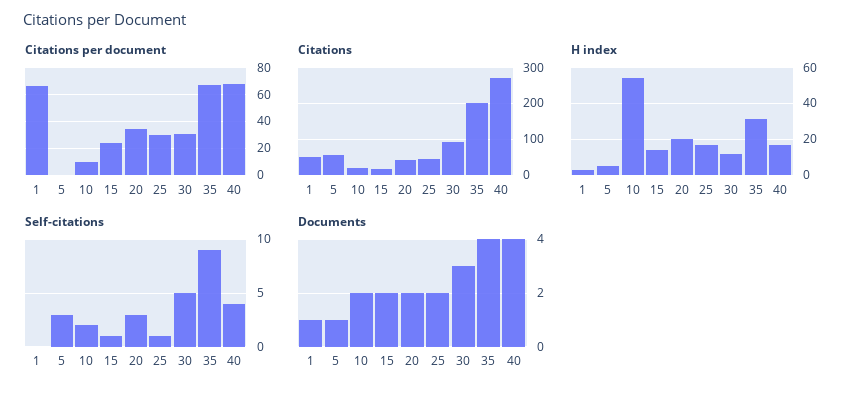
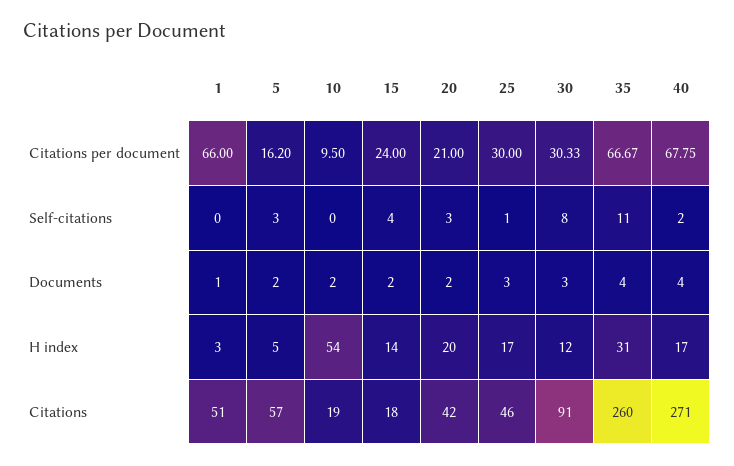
Citations per document, 5: 0 -> 16.2
Citations per document, 20: 35 -> 21
Citations, 35: 200 -> 260
Self-citations, 10: 2 -> 0
Self-citations, 15: 1 -> 4
Self-citations, 30: 5 -> 8
Self-citations, 35: 9 -> 11
Self-citations, 40: 4 -> 2
Documents, 5: 1 -> 2
Documents, 25: 2 -> 3

